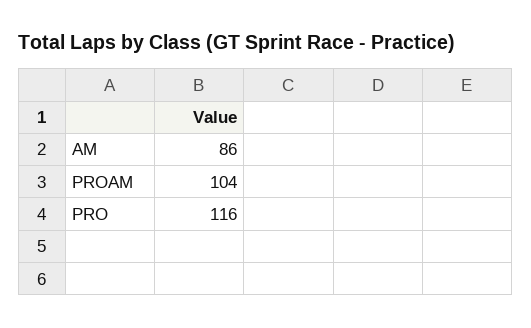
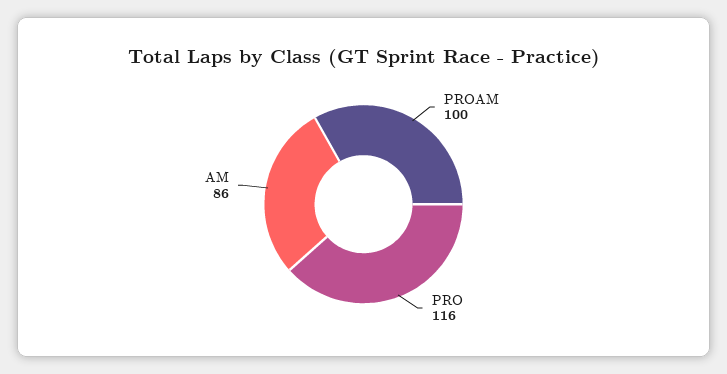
PROAM: 104 -> 100

